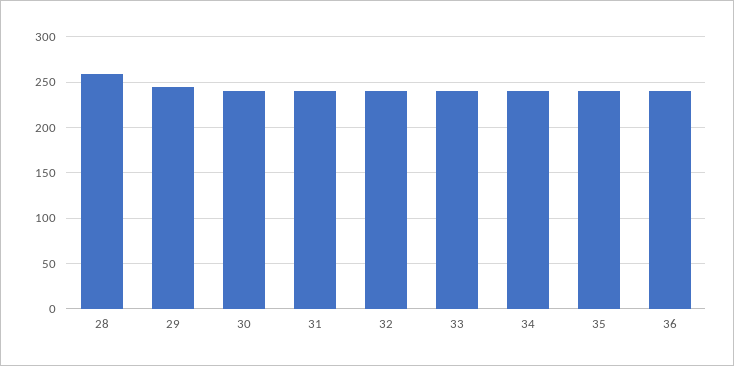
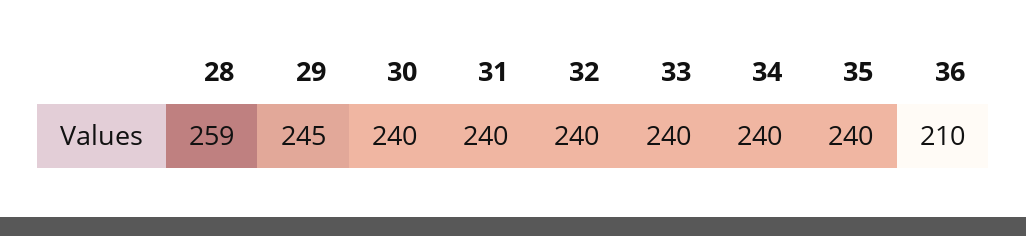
36: 240 -> 210

